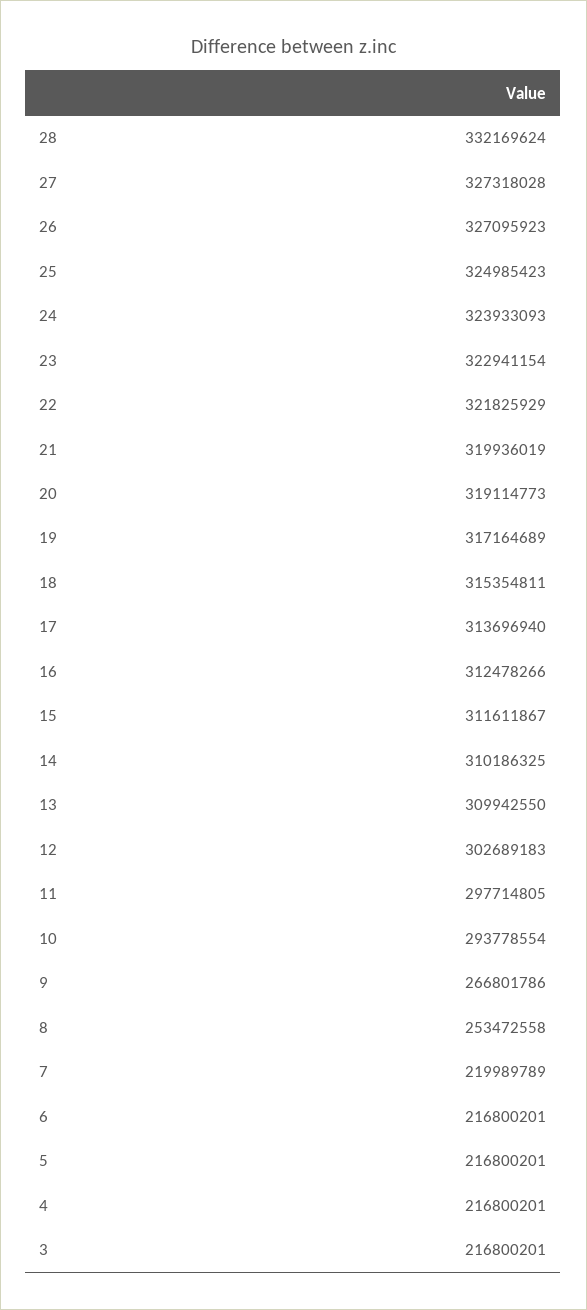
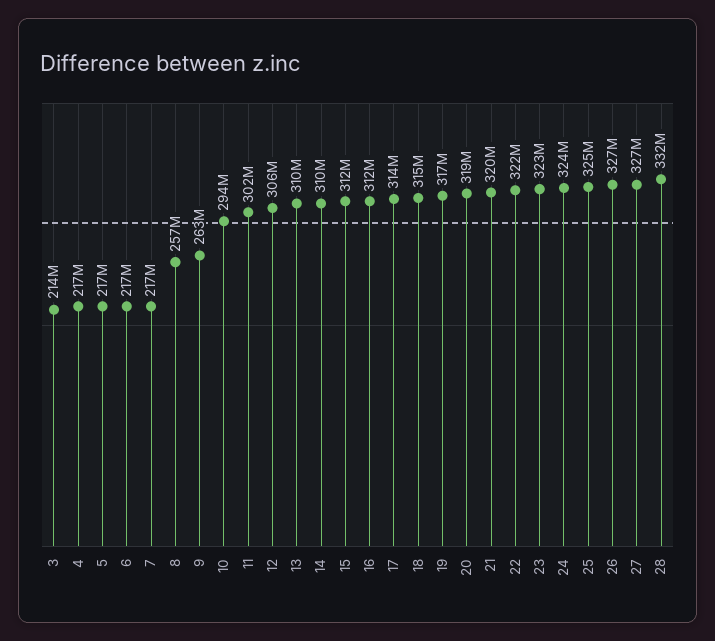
12: 302689183 -> 306000000
11: 297714805 -> 302000000
9: 266801786 -> 263000000
8: 253472558 -> 257000000
7: 219989789 -> 217000000
3: 216800201 -> 214000000

